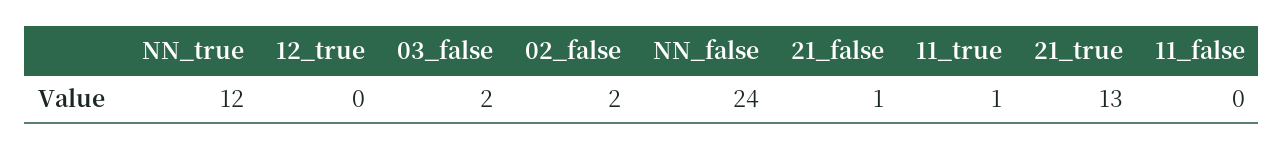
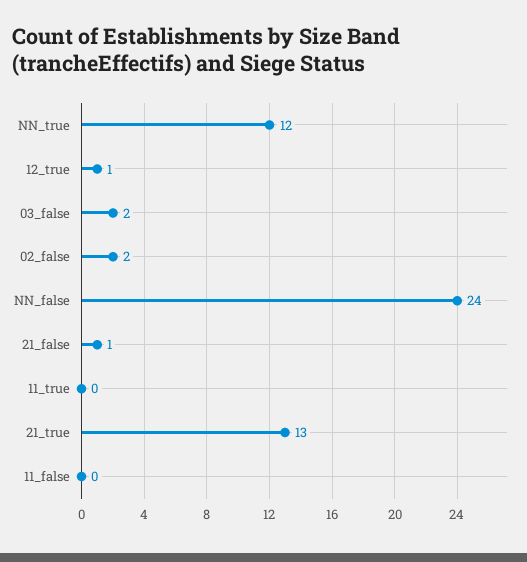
12_true: 0 -> 1
11_true: 1 -> 0

